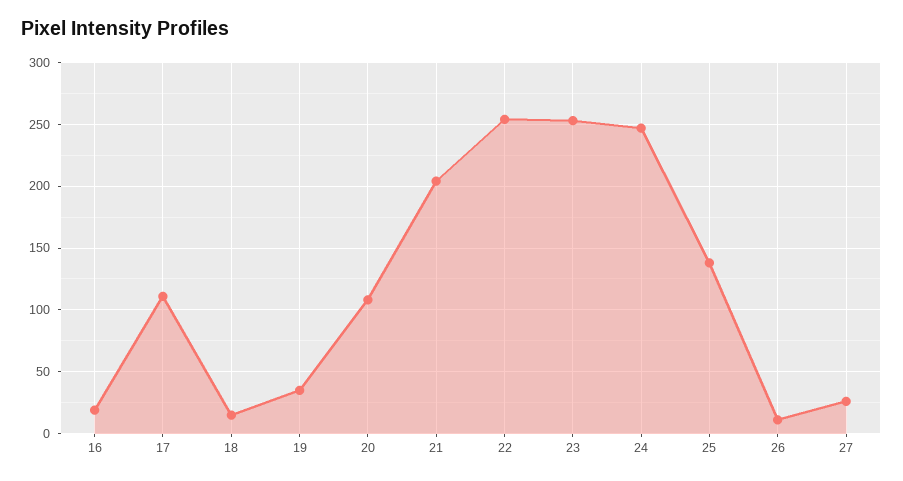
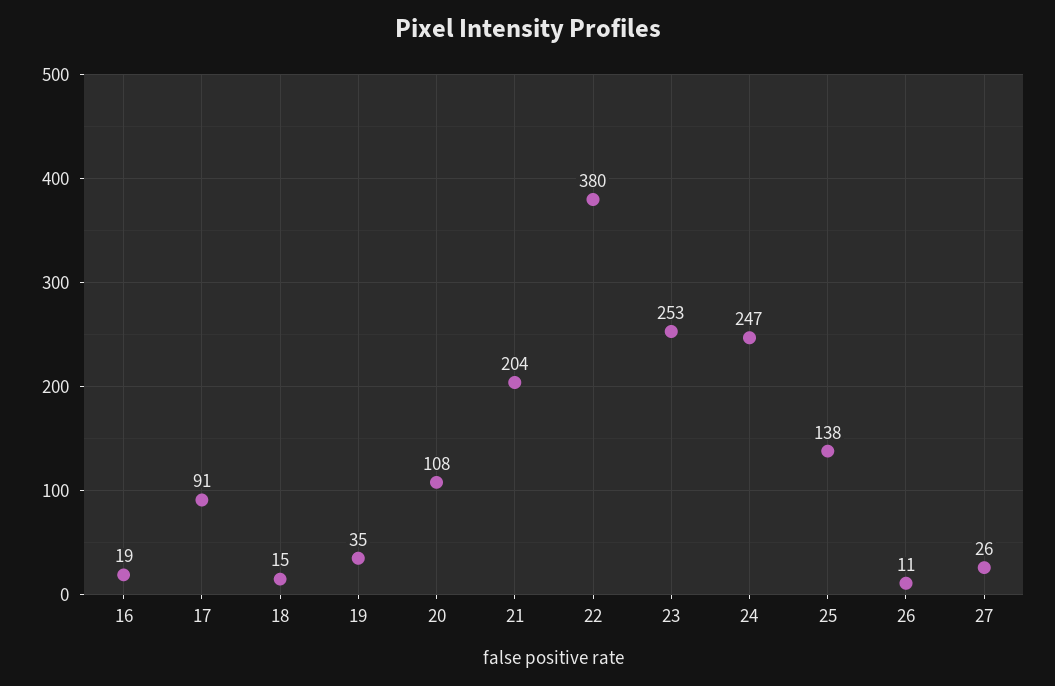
17: 110 -> 91
22: 255 -> 380

